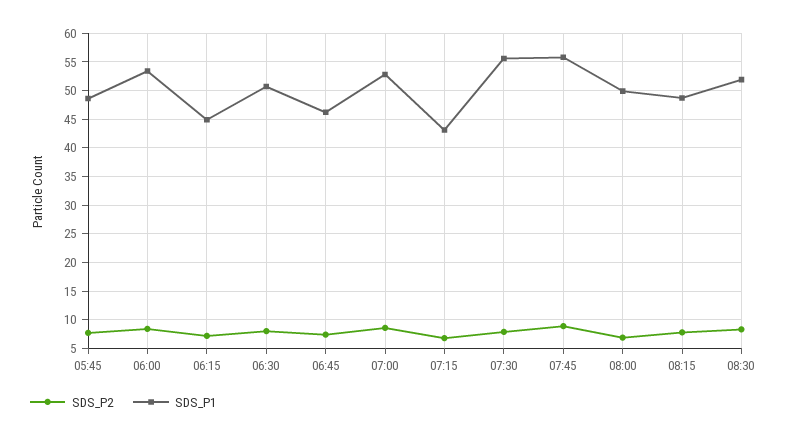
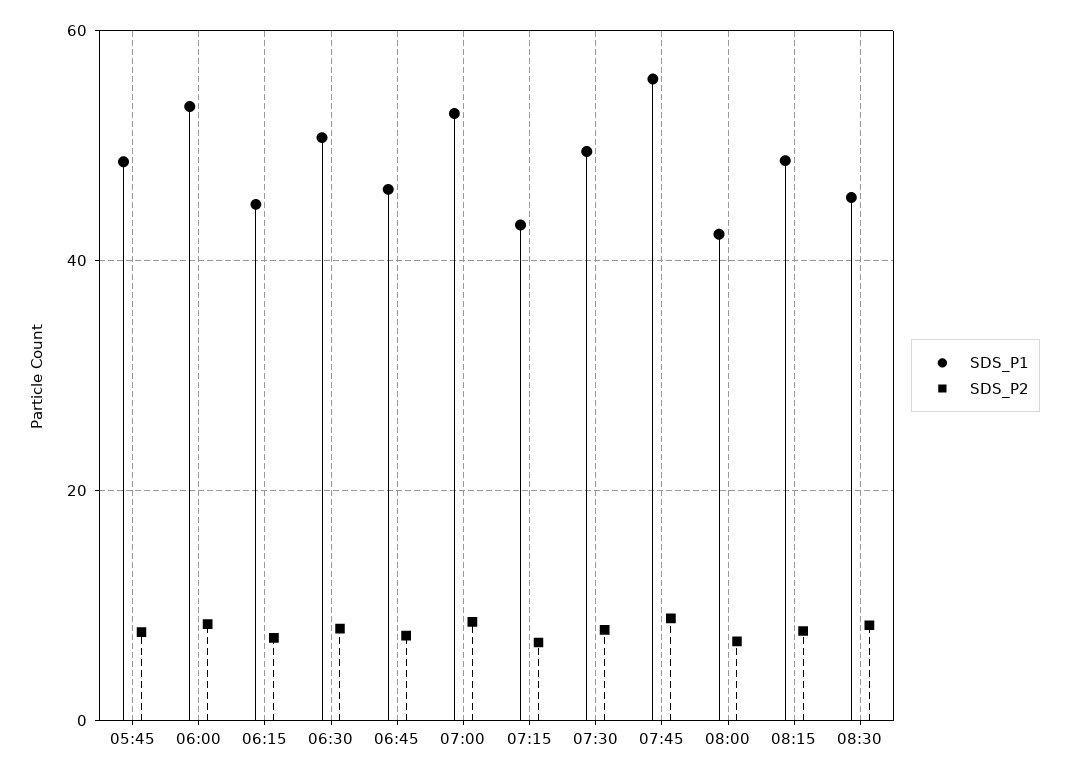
SDS_P1, 07:30: 55 -> 50
SDS_P1, 08:00: 50 -> 42
SDS_P1, 08:30: 52.5 -> 46

